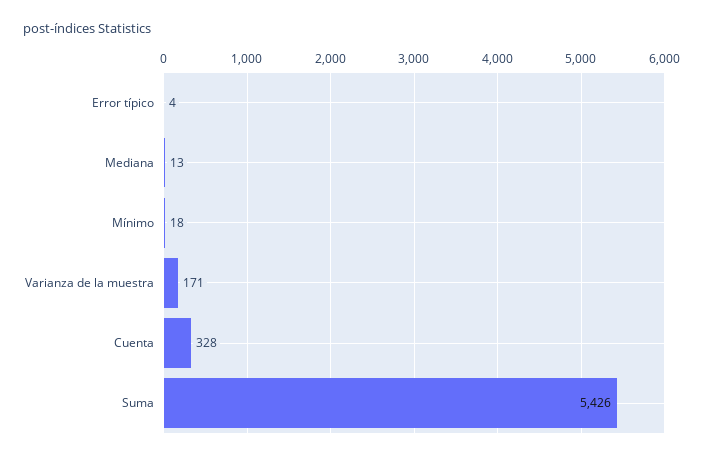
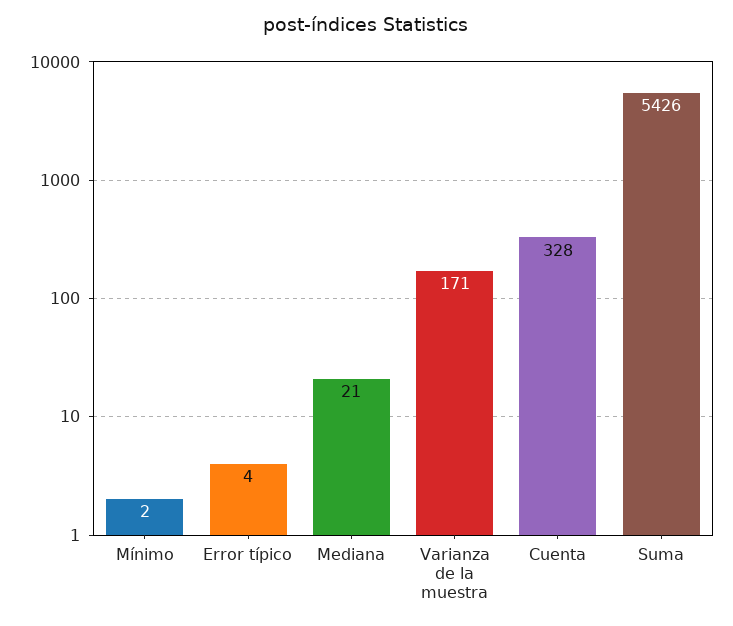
Mediana: 13 -> 21
Mínimo: 18 -> 2

